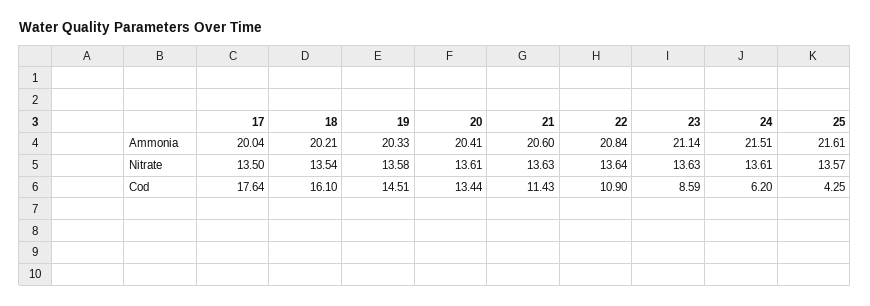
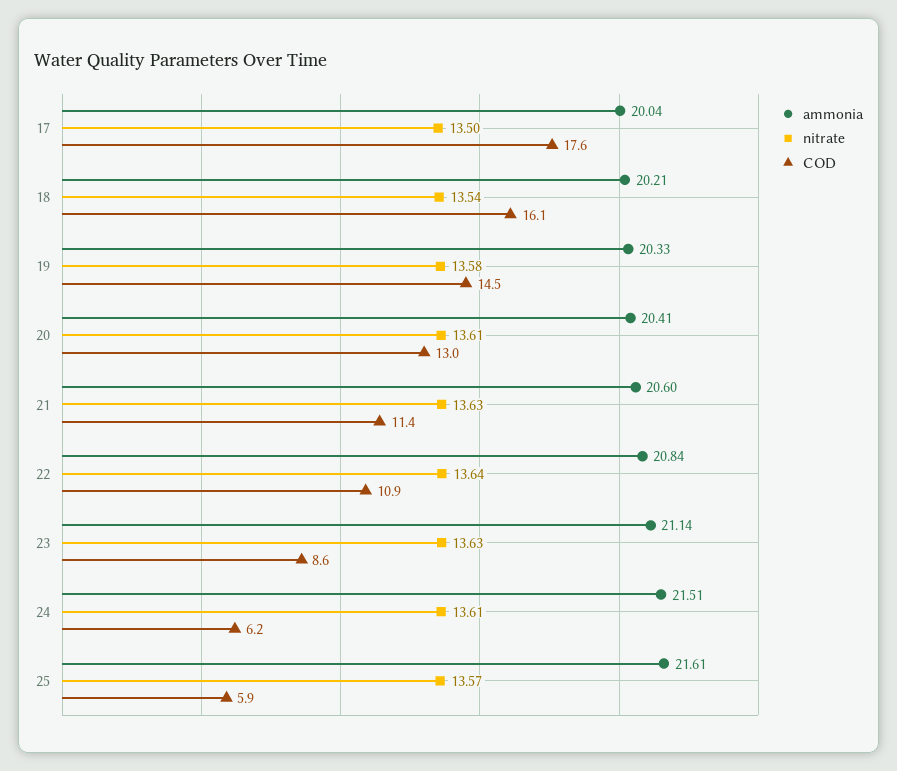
Cod, 20: 13.44 -> 13
Cod, 25: 4.25 -> 5.9

